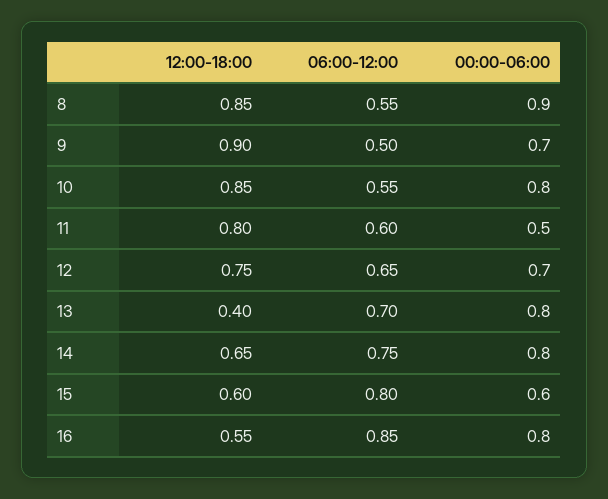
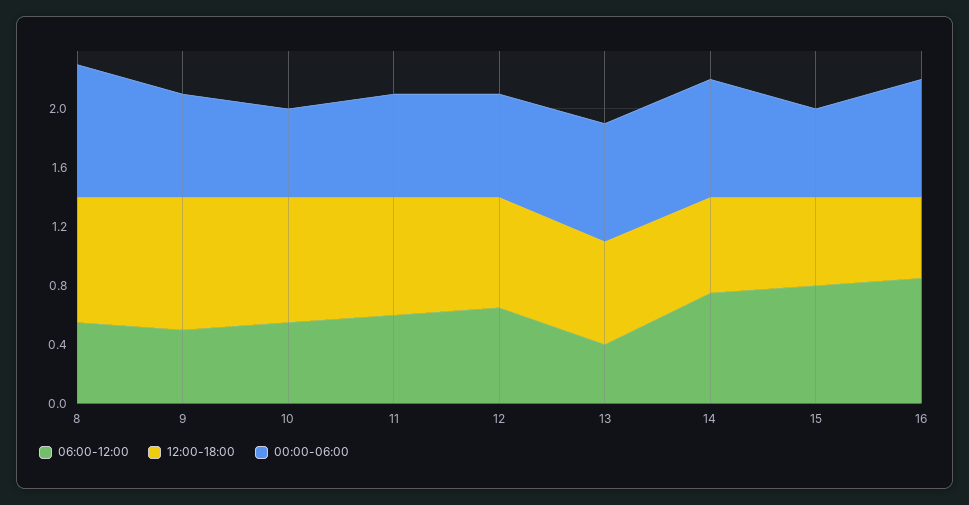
00:00-06:00, 10: 0.8 -> 0.6
00:00-06:00, 11: 0.5 -> 0.7
12:00-18:00, 13: 0.4 -> 0.7
06:00-12:00, 13: 0.7 -> 0.4

